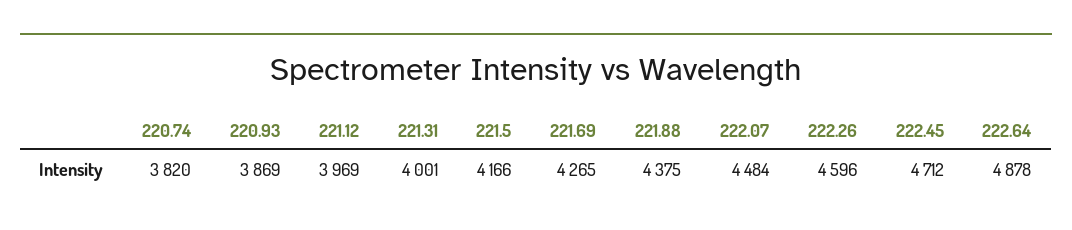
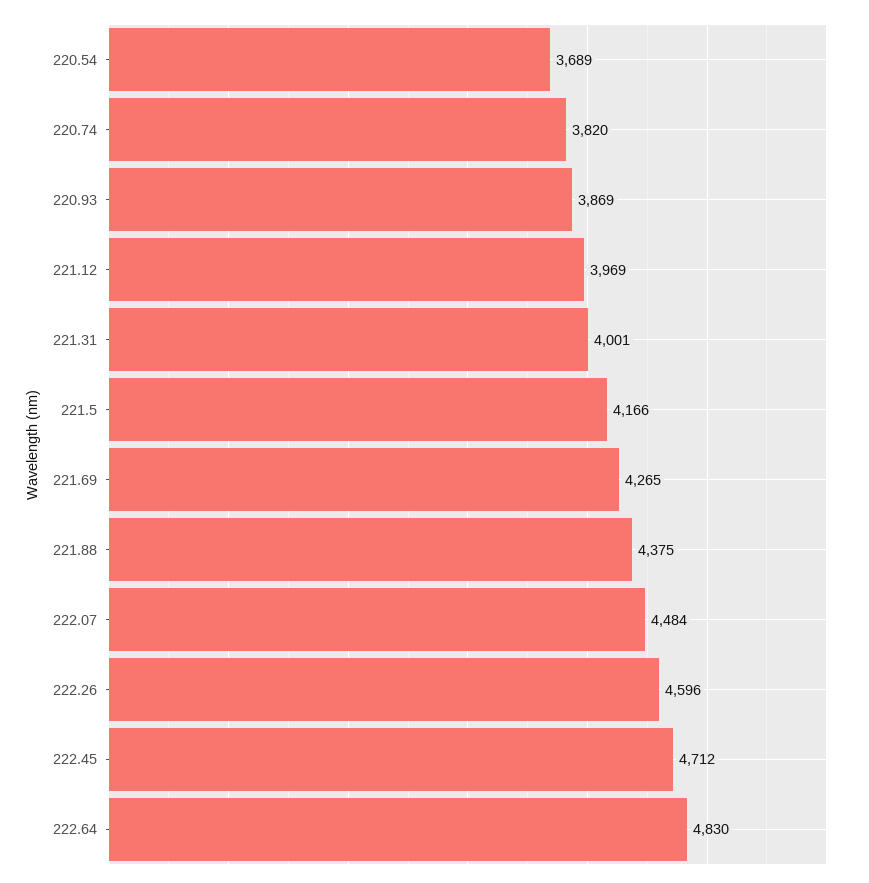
222.64: 4878 -> 4830
220.54: none -> 3689

